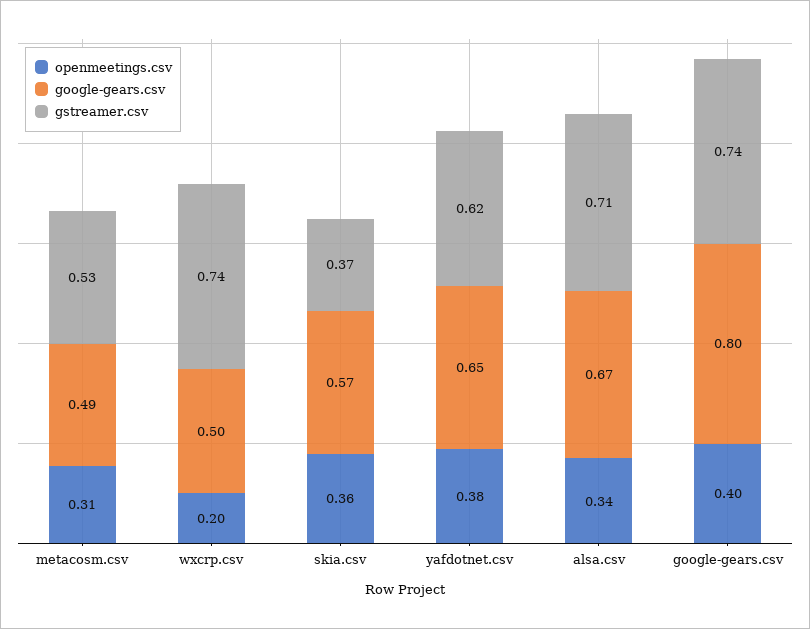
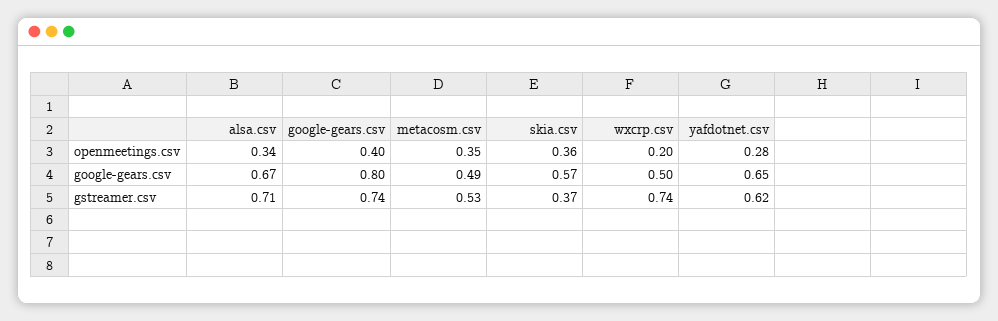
openmeetings.csv, metacosm.csv: 0.31 -> 0.35
openmeetings.csv, yafdotnet.csv: 0.38 -> 0.28

